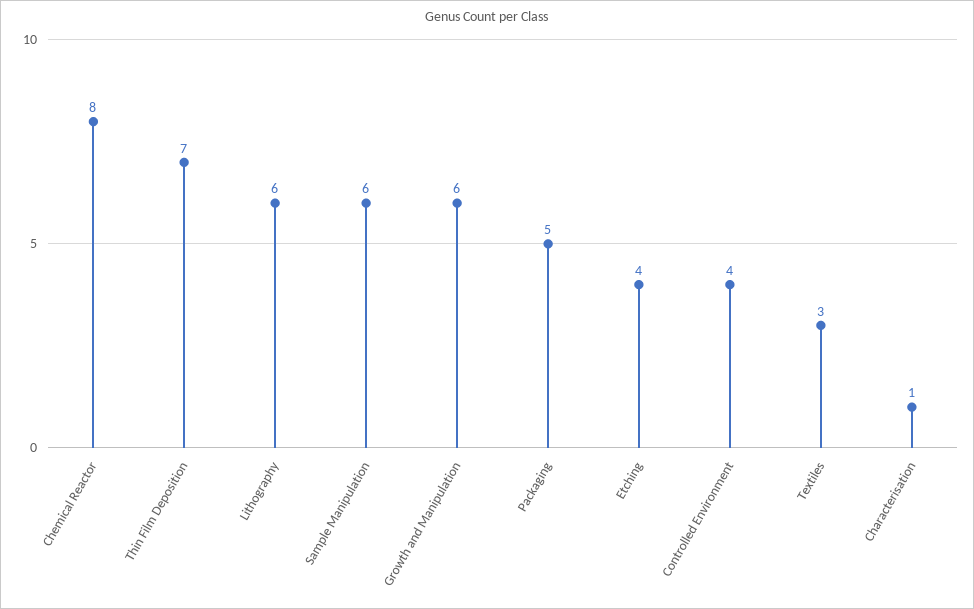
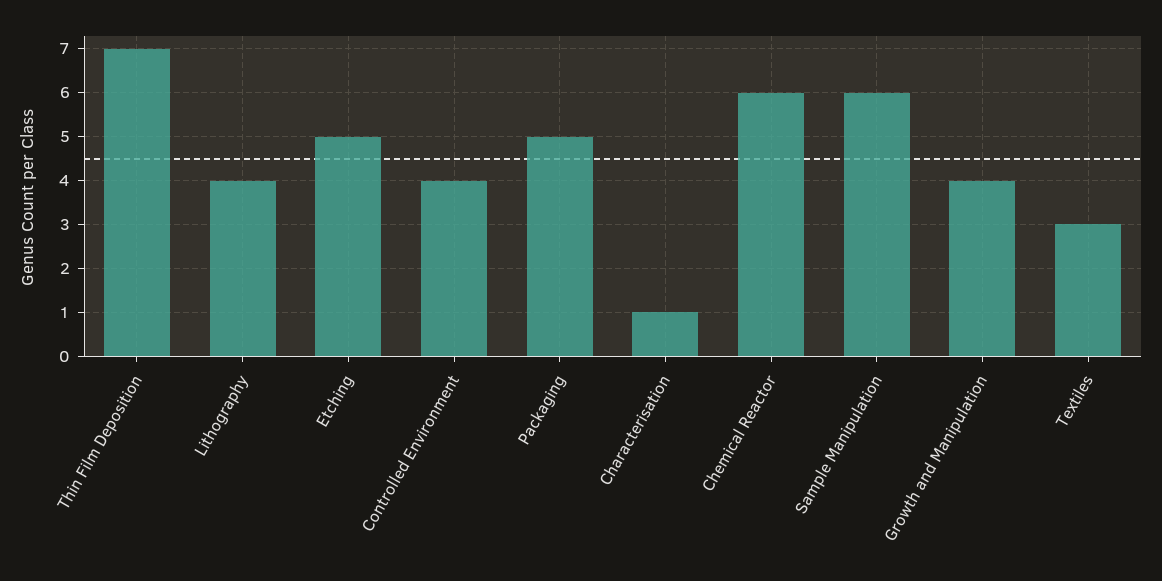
Chemical Reactor: 8 -> 6
Lithography: 6 -> 4
Growth and Manipulation: 6 -> 4
Etching: 4 -> 5

